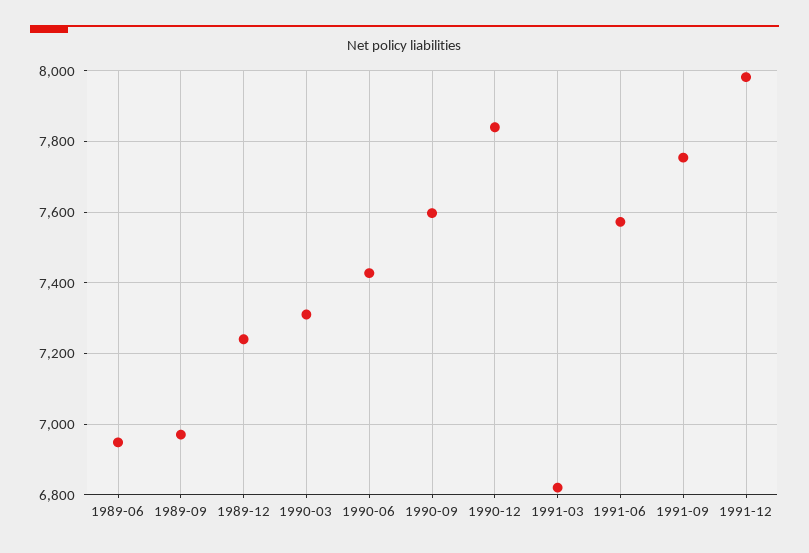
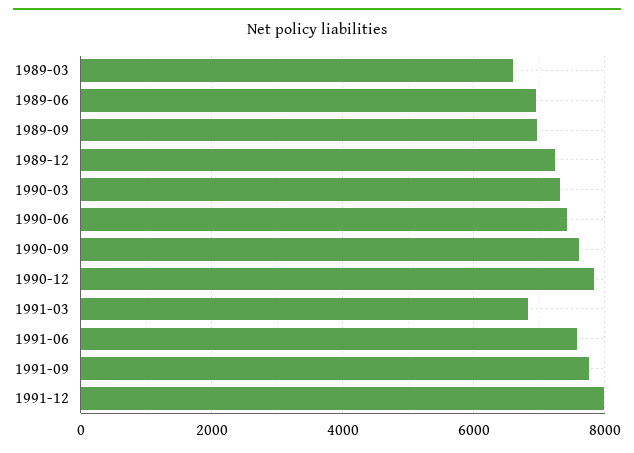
1989-03: none -> 6600

